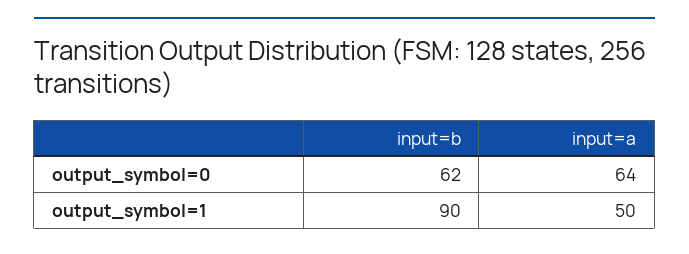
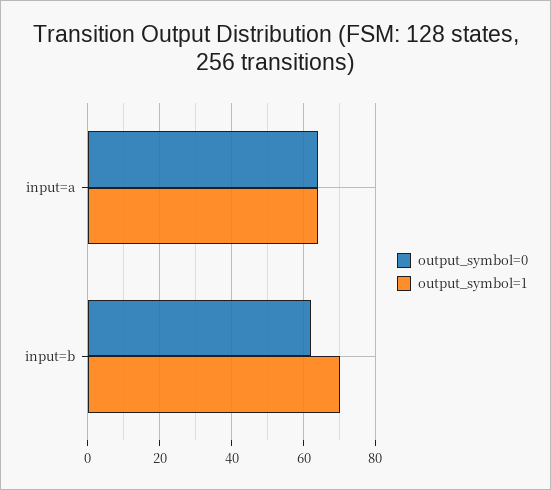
output_symbol=1, input=b: 90 -> 70
output_symbol=1, input=a: 50 -> 65

